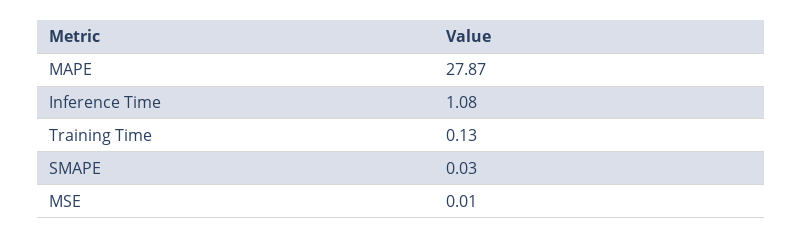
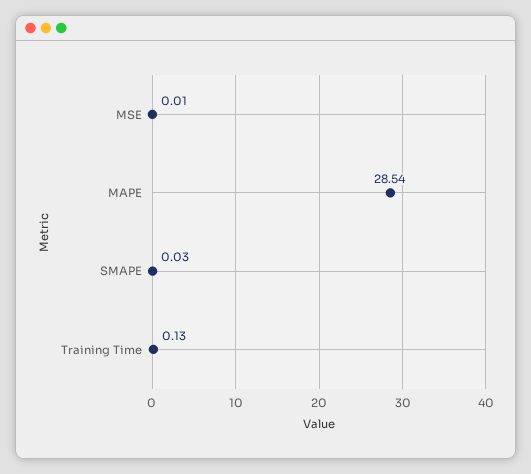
MAPE: 27.87 -> 28.54
Inference Time: 1.08 -> none

